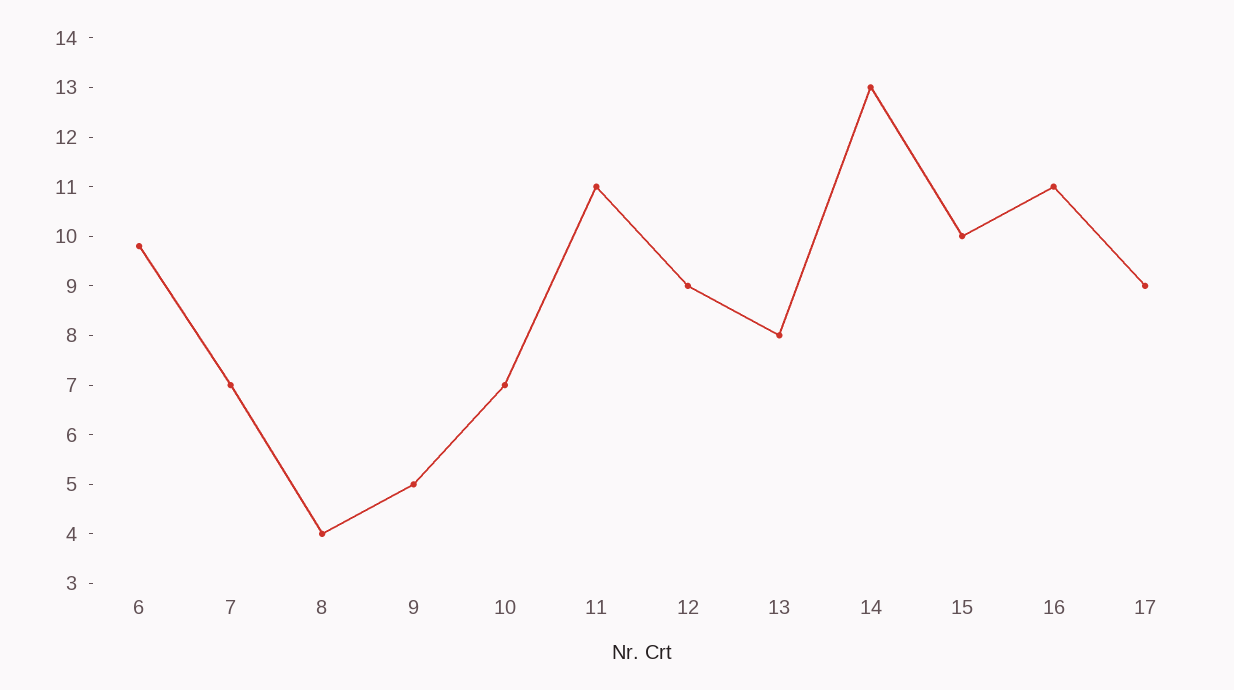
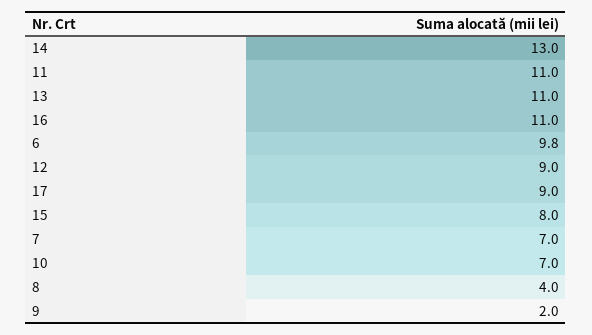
9: 5 -> 2
13: 8 -> 11
15: 10 -> 8

